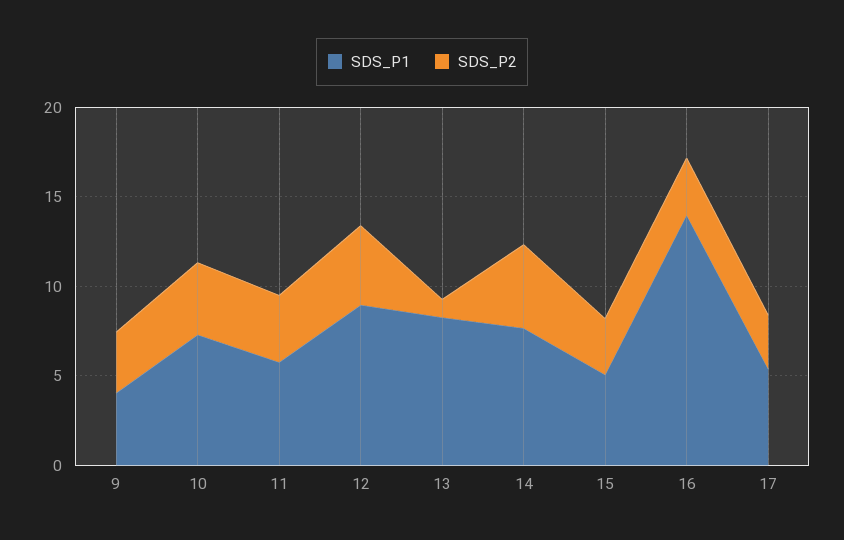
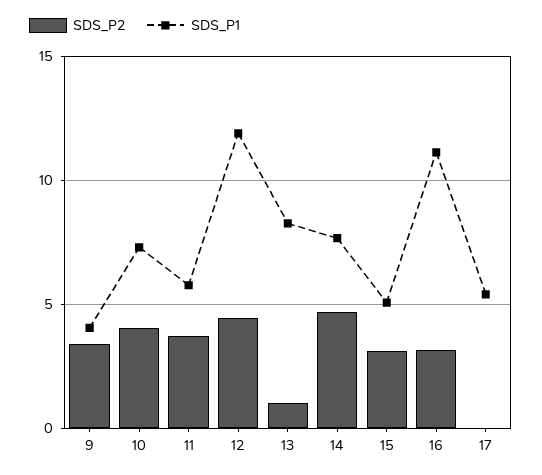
SDS_P1, 12: 9 -> 12
SDS_P1, 16: 14 -> 11
SDS_P2, 17: 3 -> 0

